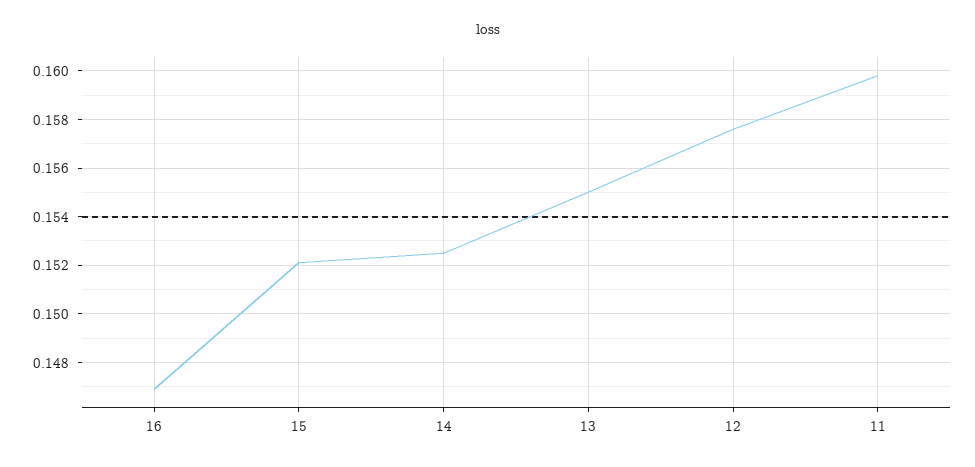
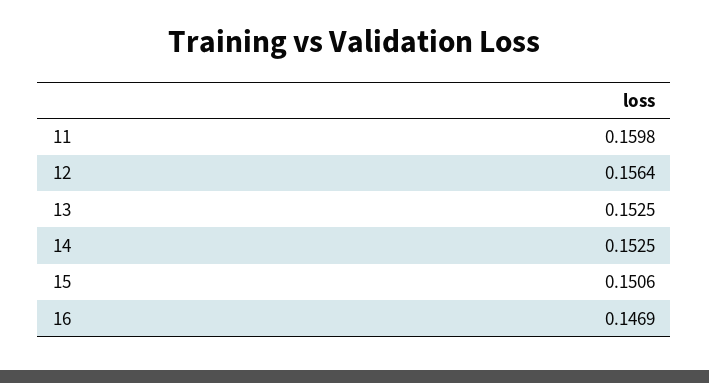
15: 0.152 -> 0.1506
13: 0.155 -> 0.1525
12: 0.1575 -> 0.1564

